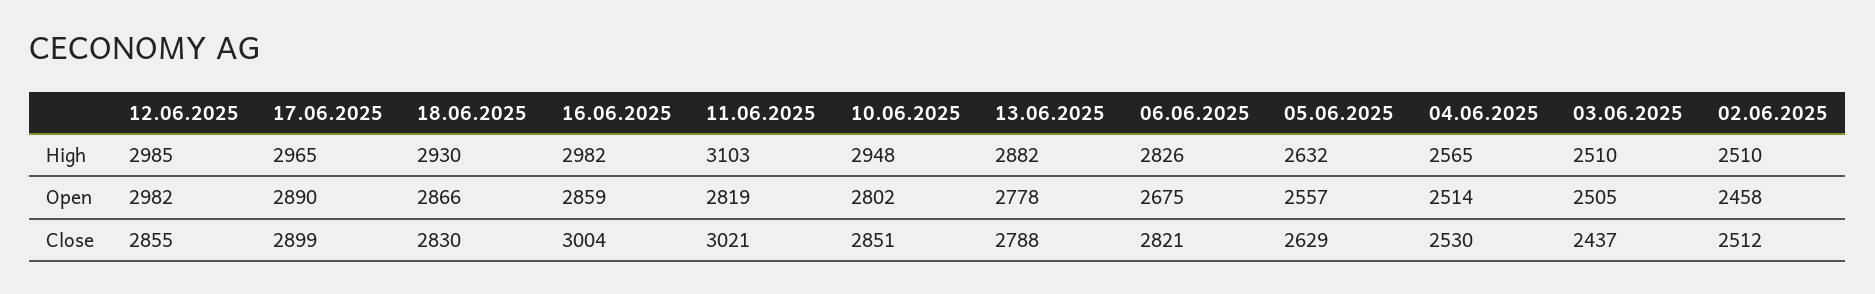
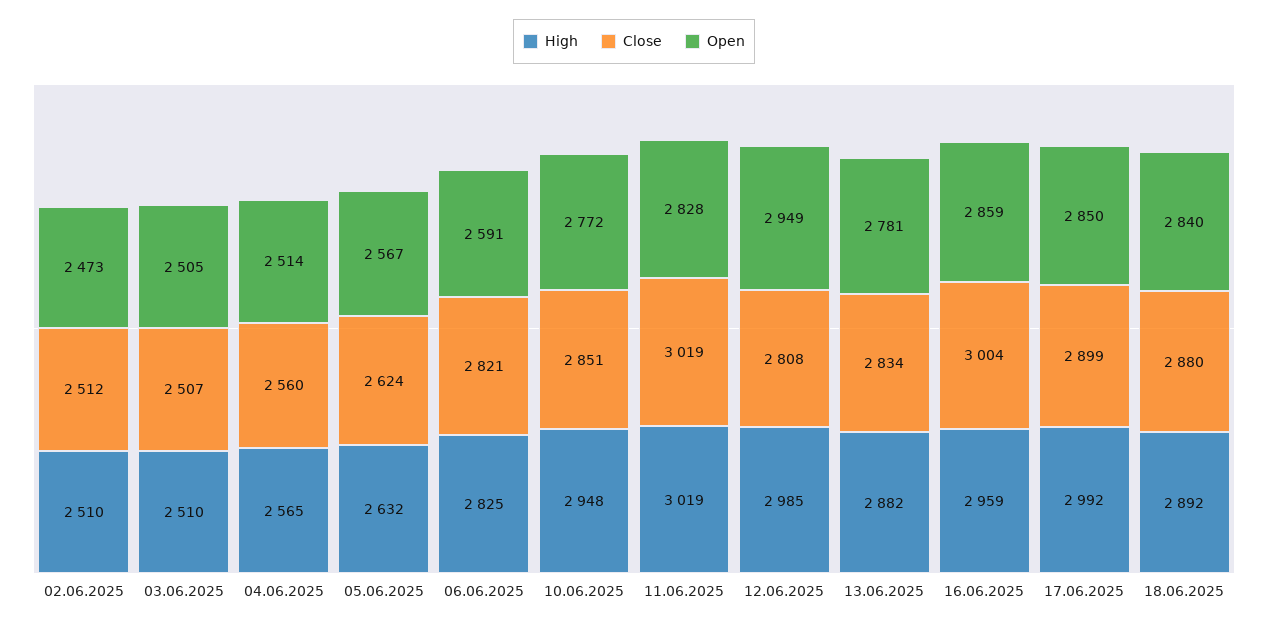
High, 17.06.2025: 2965 -> 2992
High, 18.06.2025: 2930 -> 2892
High, 16.06.2025: 2982 -> 2959
High, 11.06.2025: 3103 -> 3019
High, 06.06.2025: 2826 -> 2825
Open, 12.06.2025: 2982 -> 2949
Open, 17.06.2025: 2890 -> 2850
Open, 18.06.2025: 2866 -> 2840
Open, 11.06.2025: 2819 -> 2828
Open, 10.06.2025: 2802 -> 2772
Open, 13.06.2025: 2778 -> 2781
Open, 06.06.2025: 2675 -> 2591
Open, 05.06.2025: 2557 -> 2567
Open, 02.06.2025: 2458 -> 2473
Close, 12.06.2025: 2855 -> 2808
Close, 18.06.2025: 2830 -> 2880
Close, 11.06.2025: 3021 -> 3019
Close, 13.06.2025: 2788 -> 2834
Close, 05.06.2025: 2629 -> 2624
Close, 04.06.2025: 2530 -> 2560
Close, 03.06.2025: 2437 -> 2507

